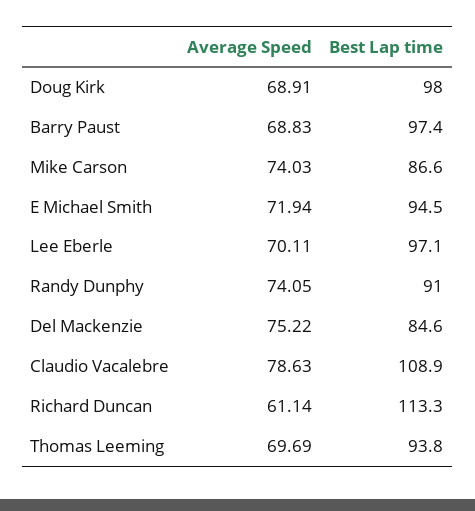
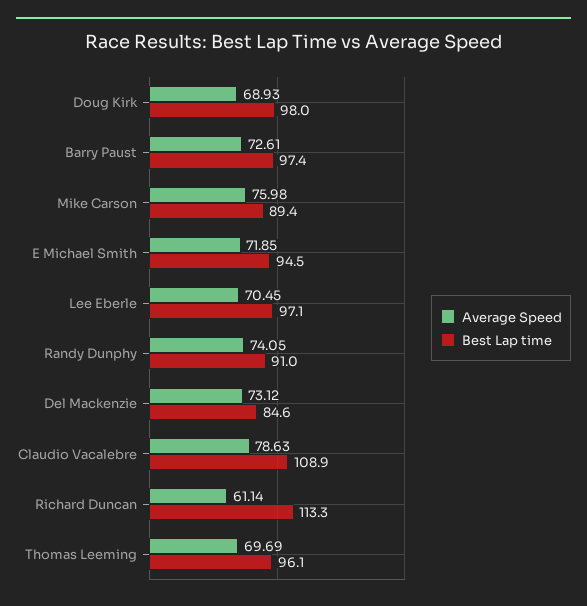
Average Speed, Doug Kirk: 68.91 -> 68.93
Average Speed, Barry Paust: 68.83 -> 72.61
Average Speed, Mike Carson: 74.03 -> 75.98
Best Lap time, Mike Carson: 86.6 -> 89.4
Average Speed, E Michael Smith: 71.94 -> 71.85
Average Speed, Lee Eberle: 70.11 -> 70.45
Average Speed, Del Mackenzie: 75.22 -> 73.12
Best Lap time, Thomas Leeming: 93.8 -> 96.1

